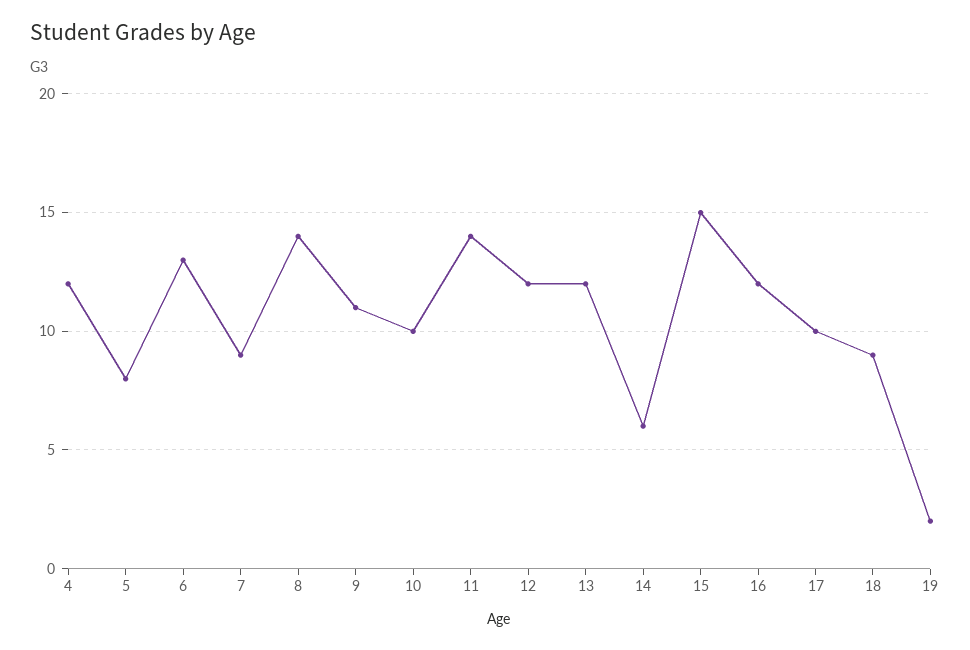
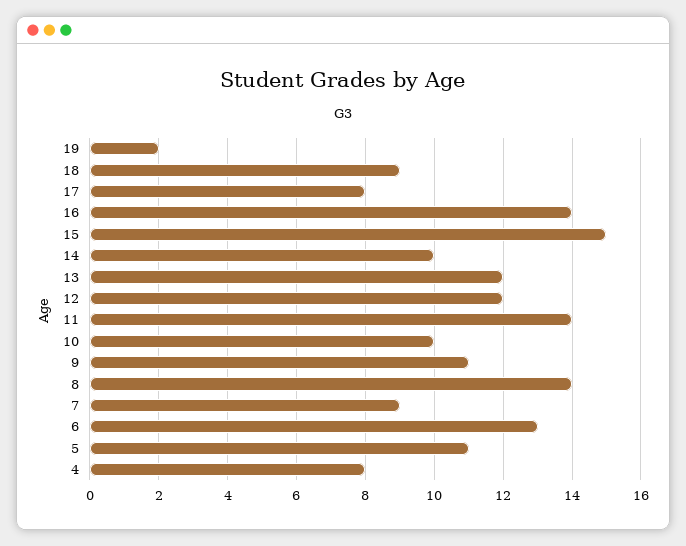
4: 12 -> 8
5: 8 -> 11
14: 6 -> 10
16: 12 -> 14
17: 10 -> 8

